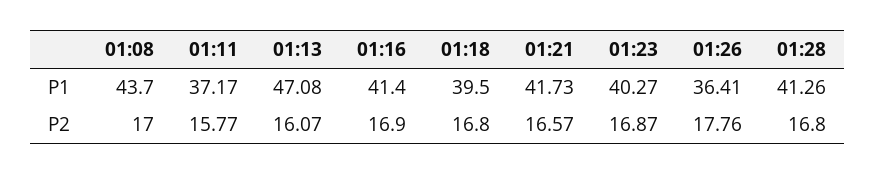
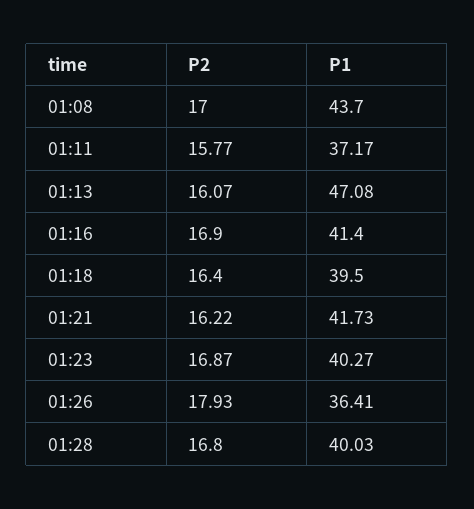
01:28, P1: 41.26 -> 40.03
01:18, P2: 16.8 -> 16.4
01:21, P2: 16.57 -> 16.22
01:26, P2: 17.76 -> 17.93

